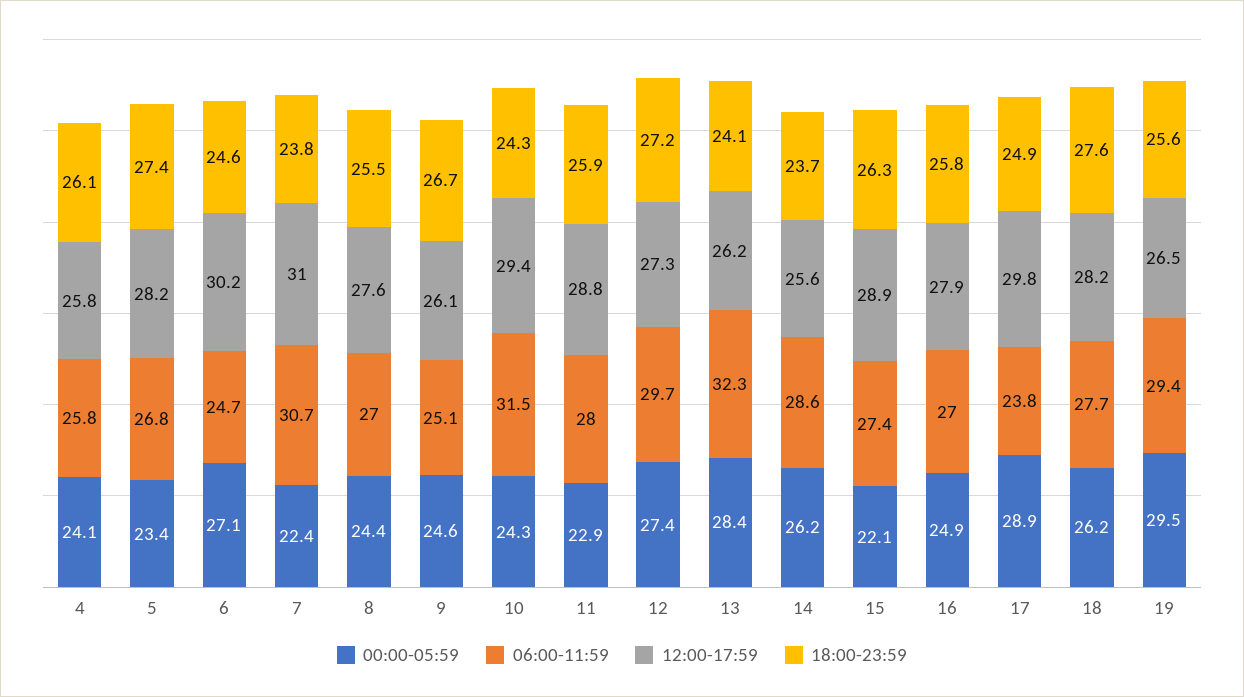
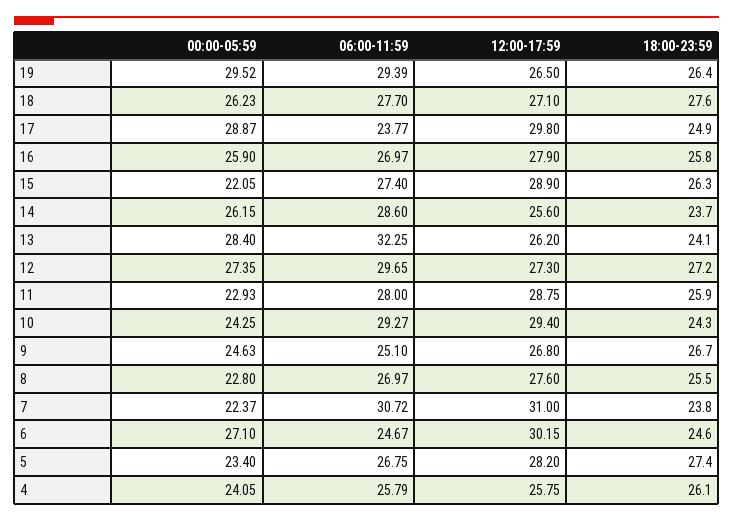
00:00-05:59, 8: 24.4 -> 22.8
12:00-17:59, 9: 26.1 -> 26.8
06:00-11:59, 10: 31.5 -> 29.27
00:00-05:59, 16: 24.9 -> 25.9
12:00-17:59, 18: 28.2 -> 27.1
18:00-23:59, 19: 25.6 -> 26.4

